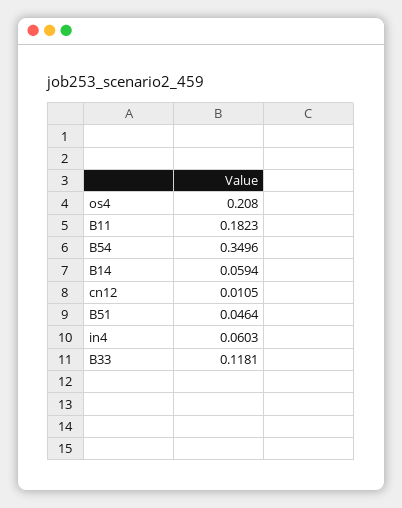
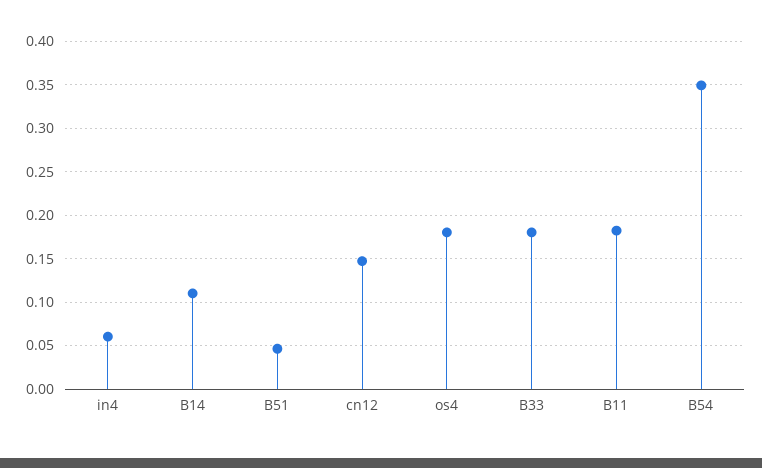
os4: 0.208 -> 0.18
B14: 0.0594 -> 0.11
cn12: 0.0105 -> 0.15
B33: 0.1181 -> 0.18

